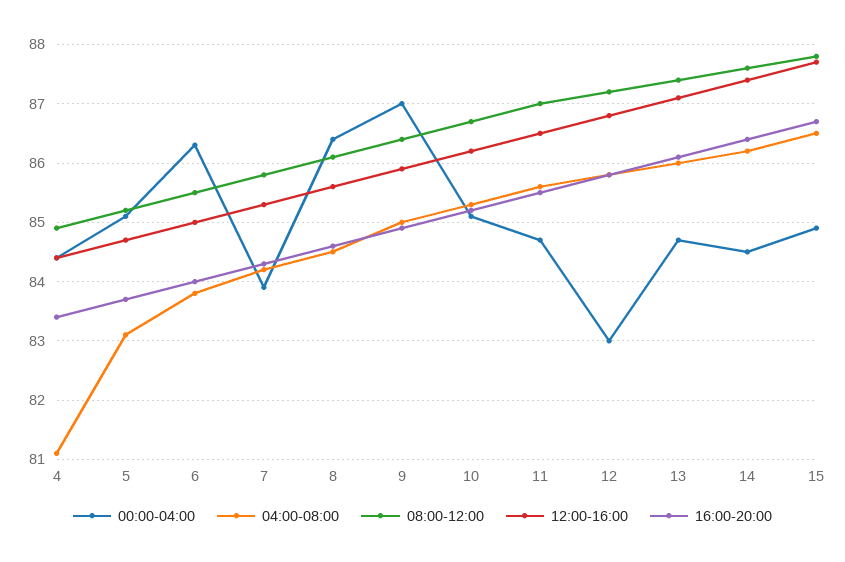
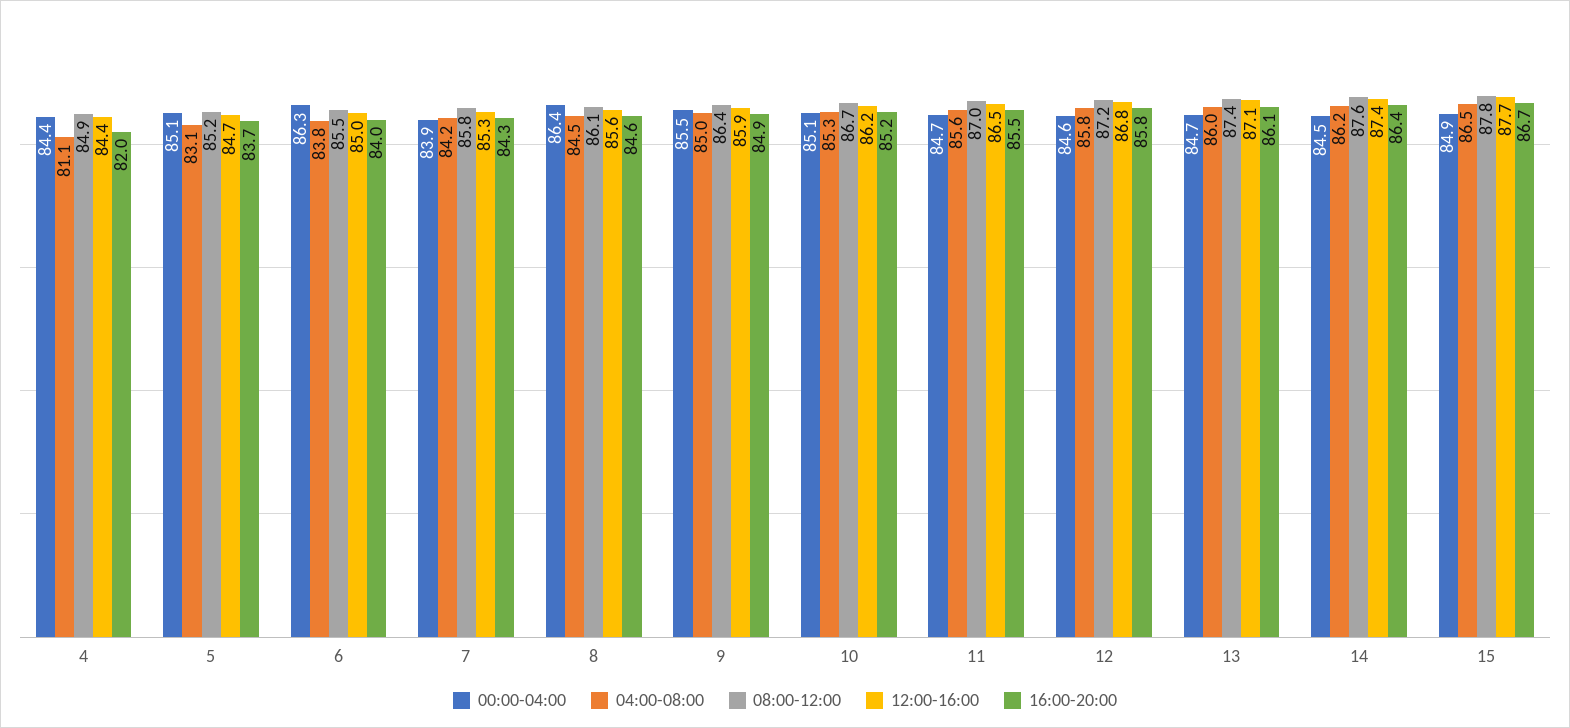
16:00-20:00, 4: 83.5 -> 82
00:00-04:00, 9: 87 -> 85.5
00:00-04:00, 12: 83 -> 84.6

